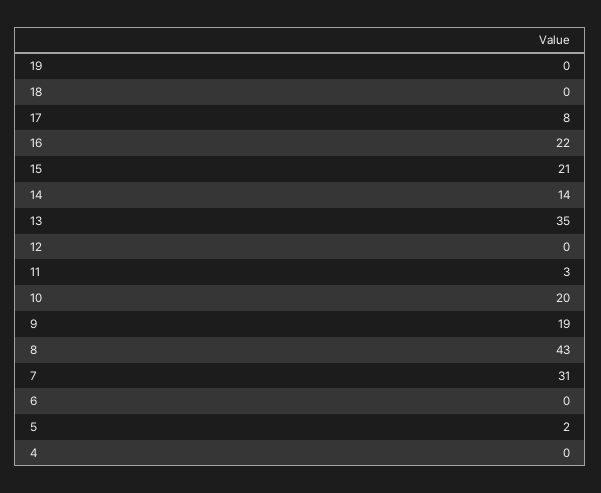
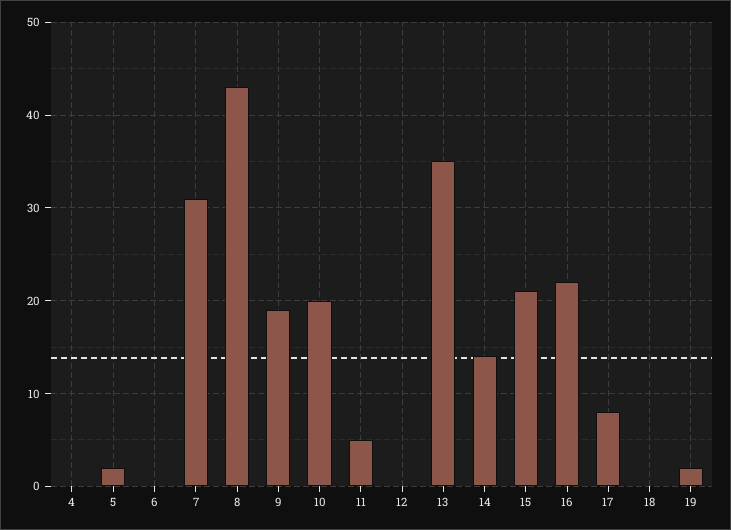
19: 0 -> 2
11: 3 -> 5

